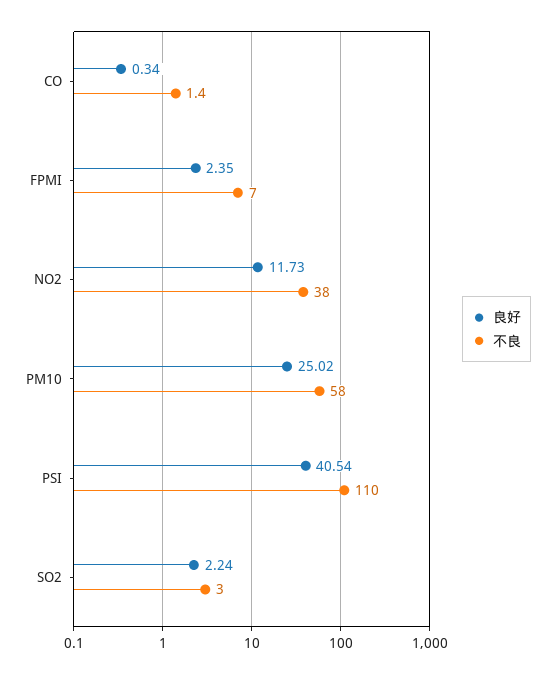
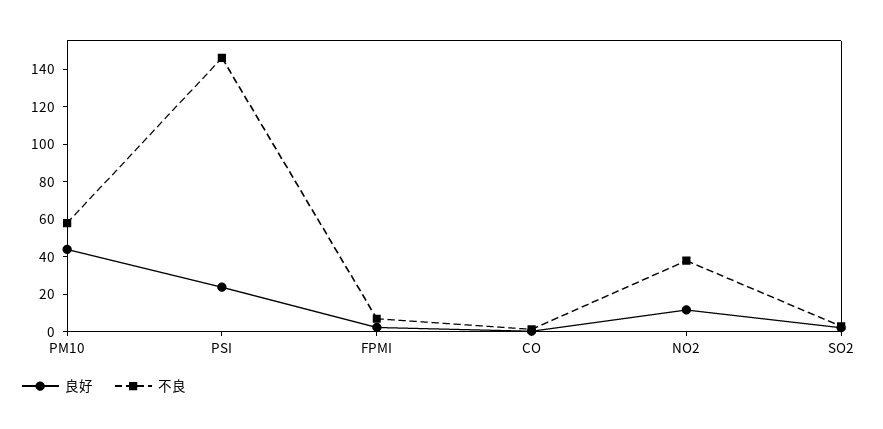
良好, PM10: 25.02 -> 45
良好, PSI: 40.54 -> 25
不良, PSI: 110 -> 145

